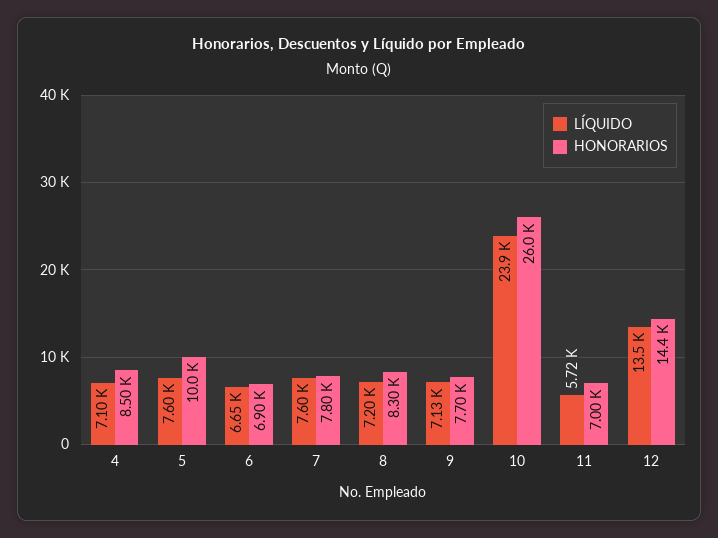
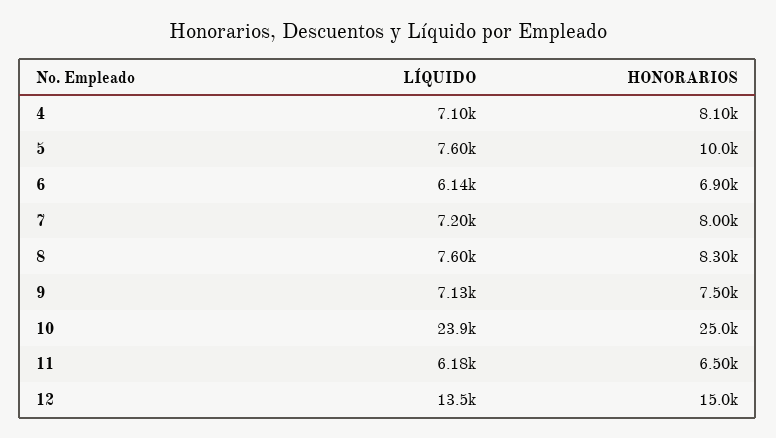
HONORARIOS, 4: 8500 -> 8100
LÍQUIDO, 6: 6650 -> 6140
LÍQUIDO, 7: 7600 -> 7200
HONORARIOS, 7: 7800 -> 8000
LÍQUIDO, 8: 7200 -> 7600
HONORARIOS, 9: 7700 -> 7500
HONORARIOS, 10: 26000 -> 25000
LÍQUIDO, 11: 5720 -> 6180
HONORARIOS, 11: 7000 -> 6500
HONORARIOS, 12: 14400 -> 15000

